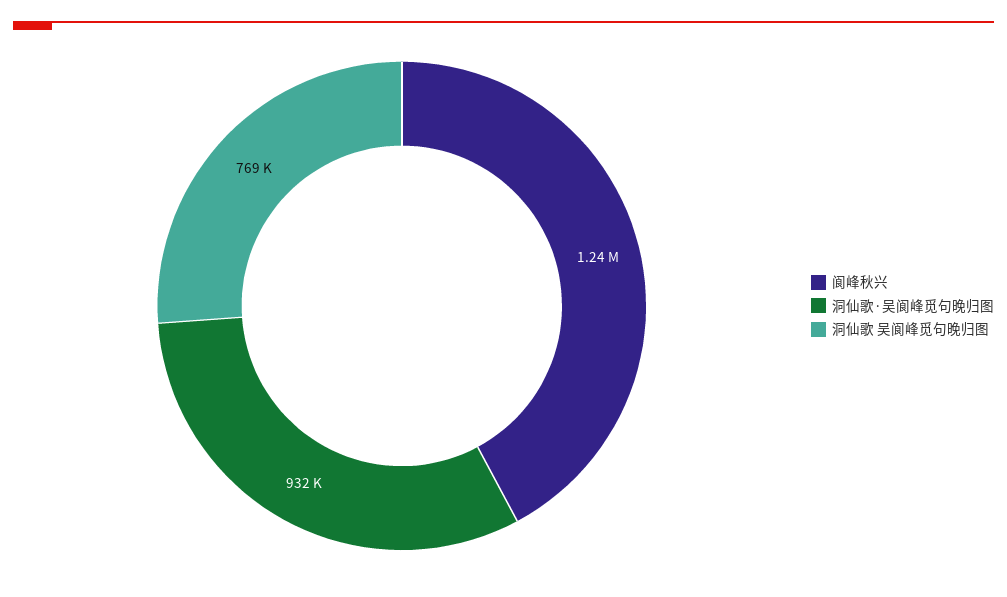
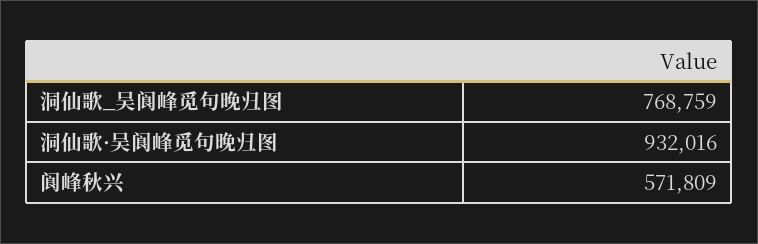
阆峰秋兴: 1240000 -> 571809

